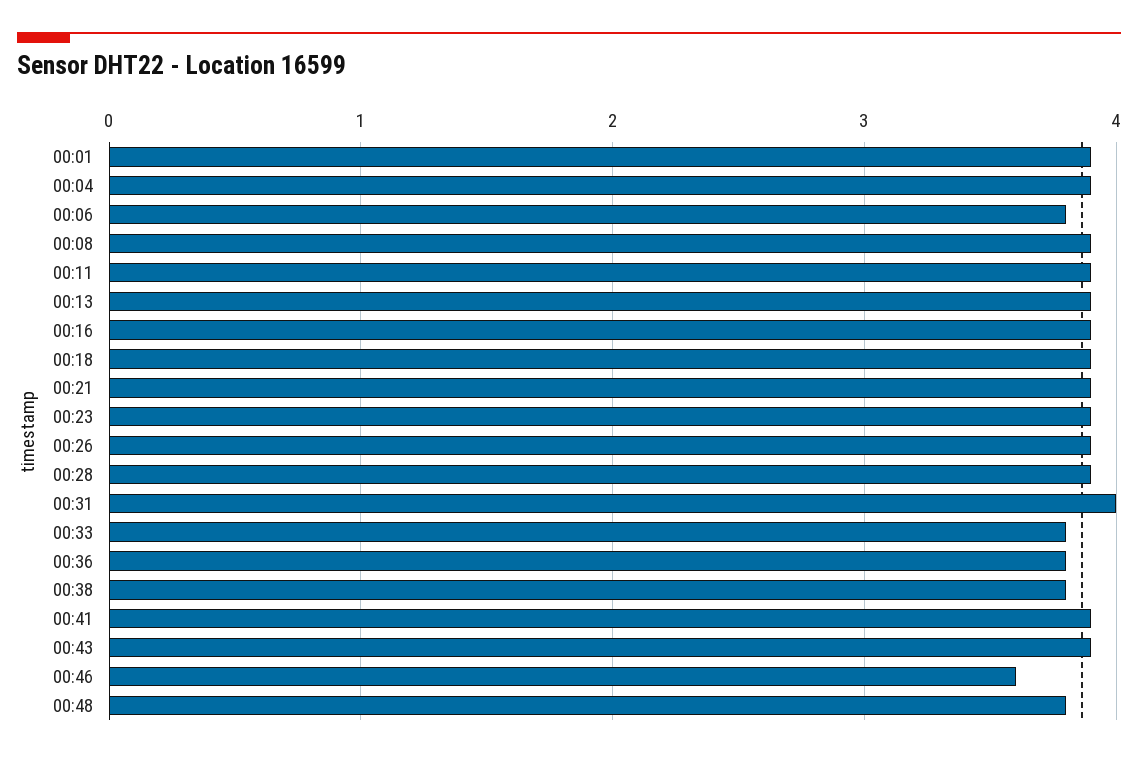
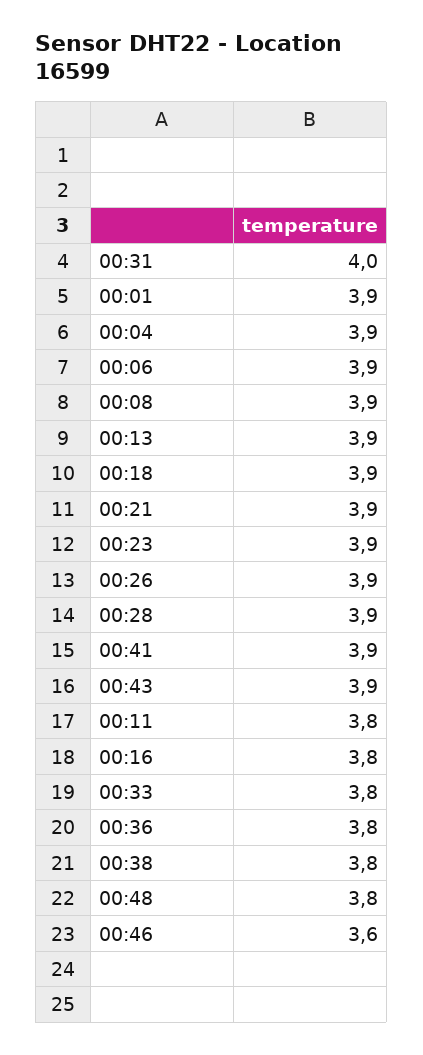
00:06: 3.8 -> 3.9
00:11: 3.9 -> 3.8
00:16: 3.9 -> 3.8

